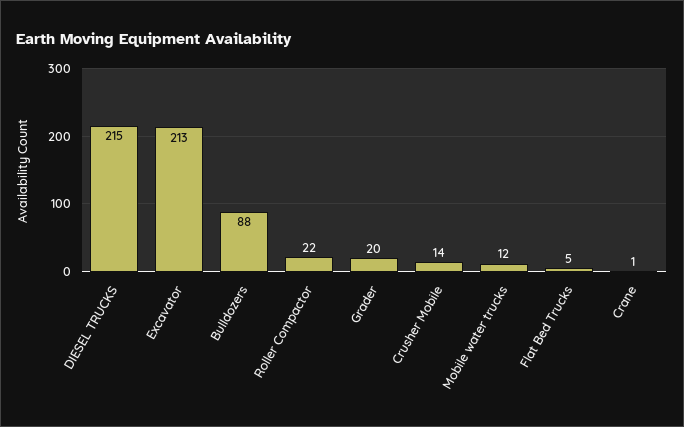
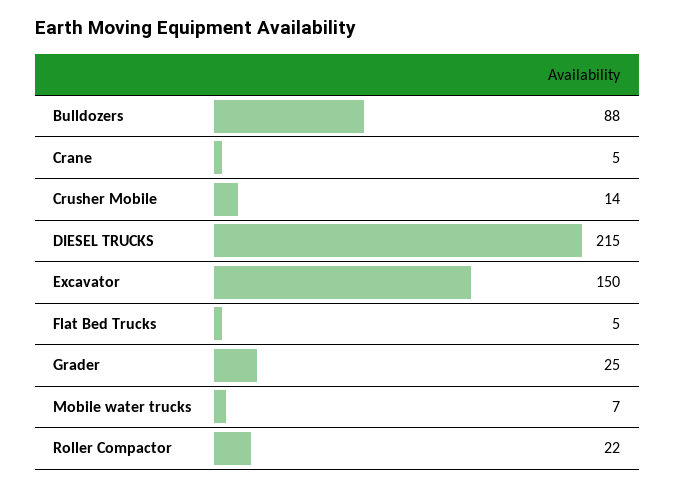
Excavator: 213 -> 150
Grader: 20 -> 25
Mobile water trucks: 12 -> 7
Crane: 1 -> 5

